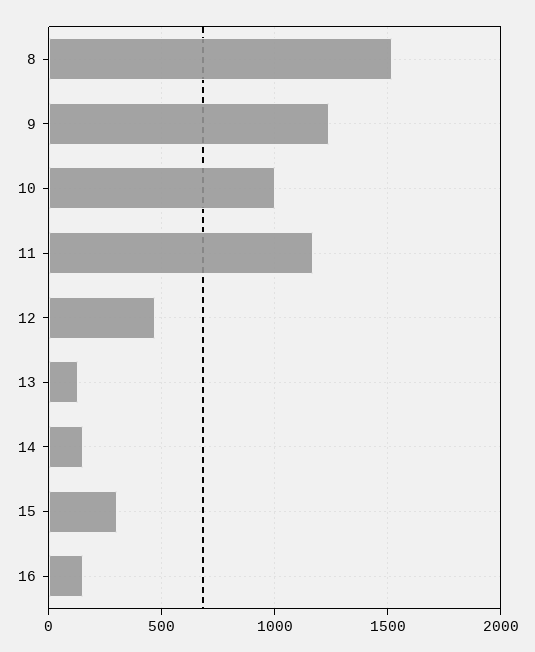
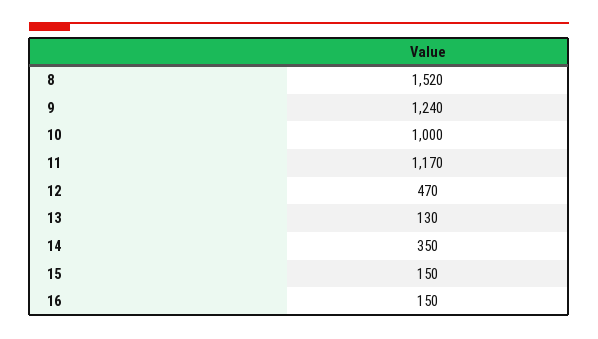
14: 150 -> 350
15: 300 -> 150

